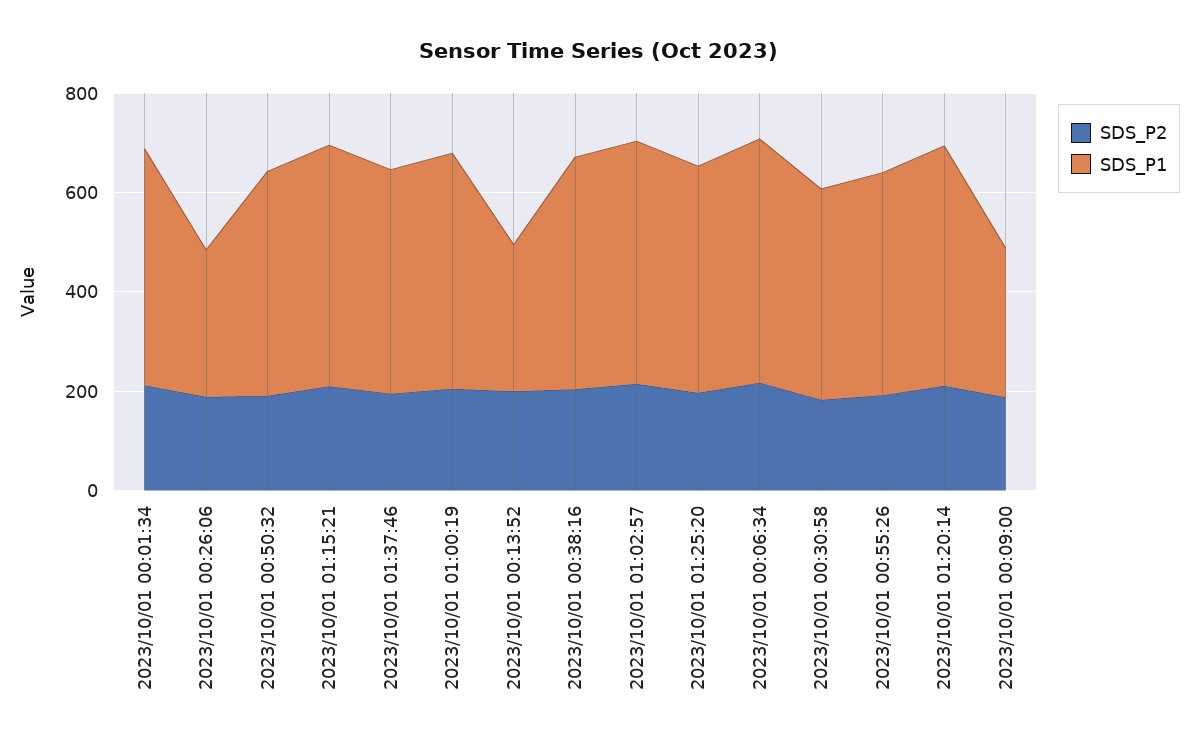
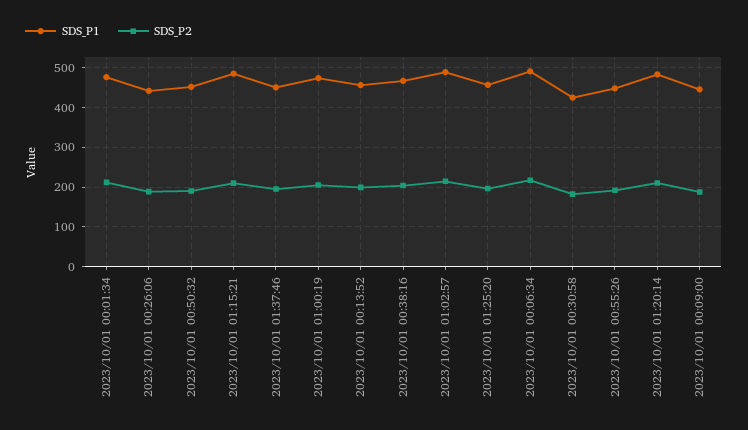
SDS_P1, 2023/10/01 00:26:06: 300 -> 440
SDS_P1, 2023/10/01 00:13:52: 300 -> 460
SDS_P1, 2023/10/01 00:09:00: 300 -> 440

